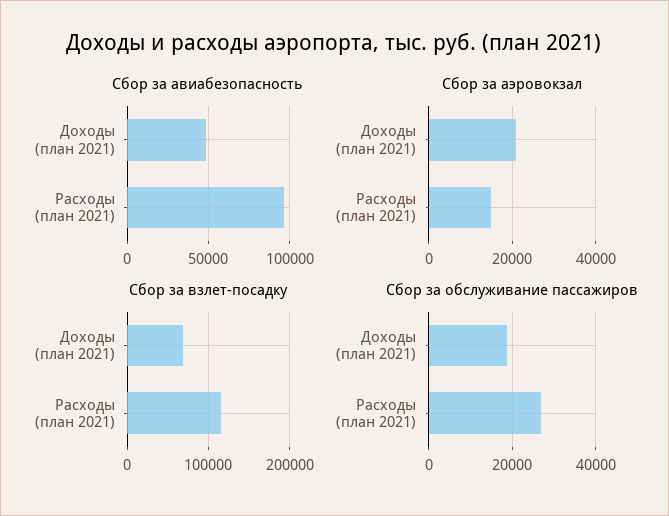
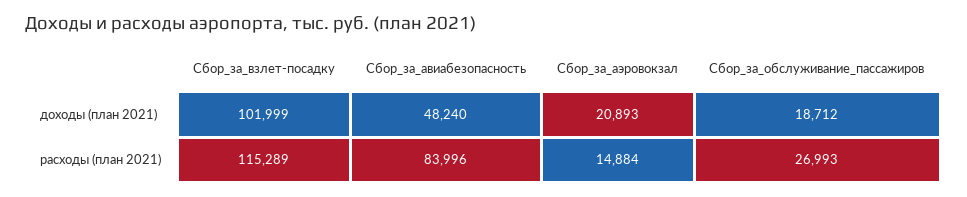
Сбор за авиабезопасность, Расходы (план 2021): 95000 -> 83996
Сбор за взлет-посадку, Доходы (план 2021): 70000 -> 101999

